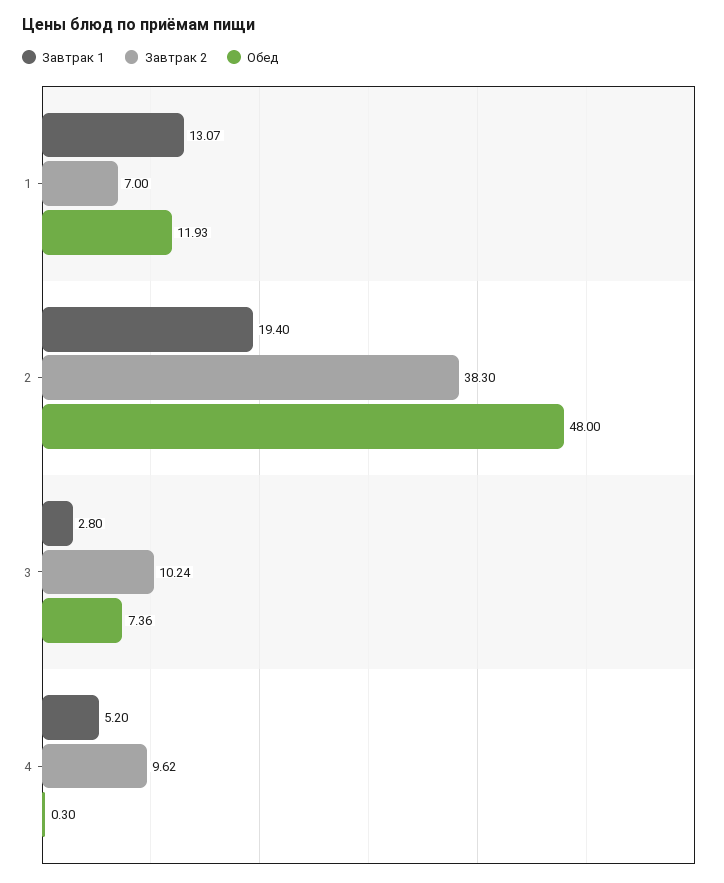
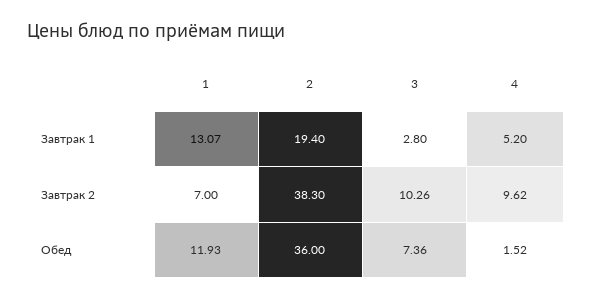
Обед, 2: 48 -> 36
Завтрак 2, 3: 10.24 -> 10.26
Обед, 4: 0.3 -> 1.52

